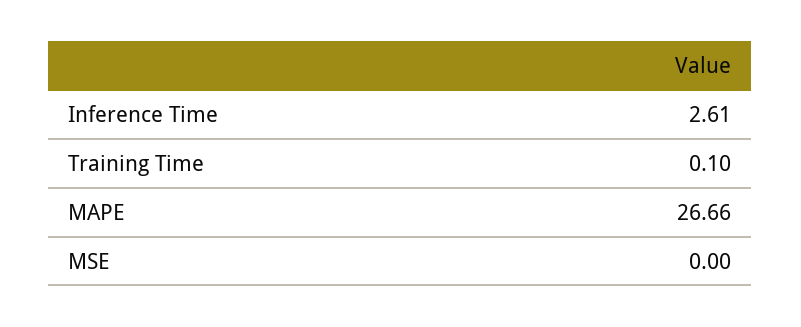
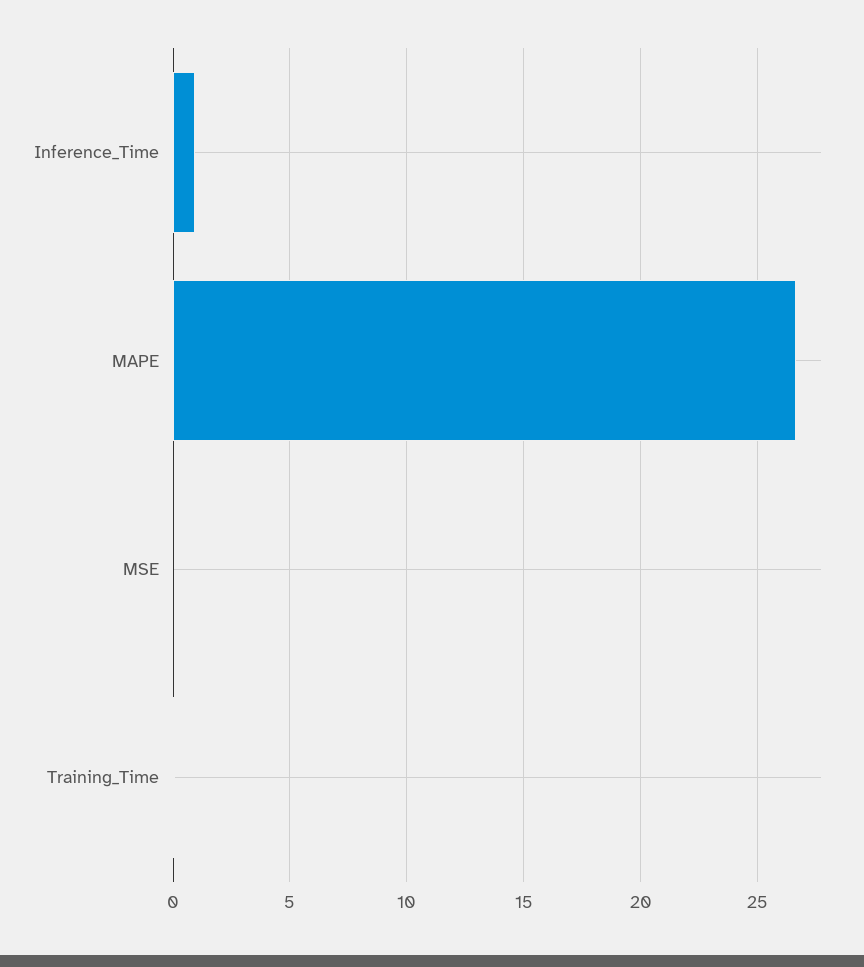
Inference Time: 2.61 -> 1

